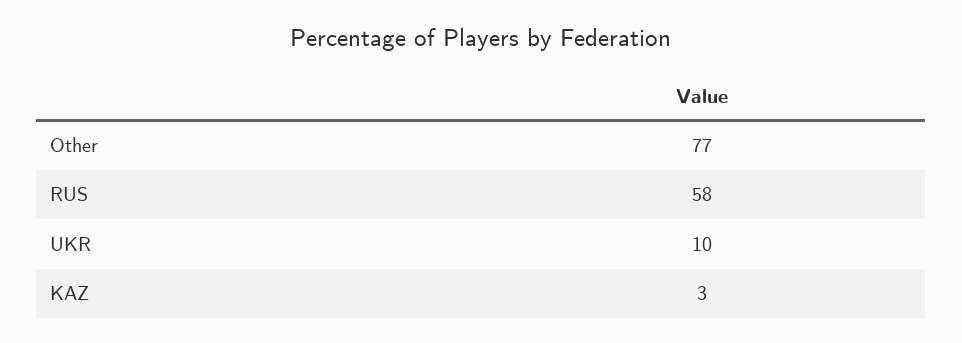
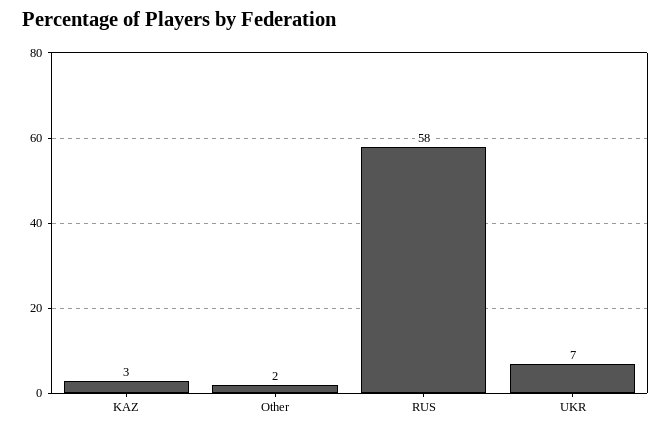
Other: 77 -> 2
UKR: 10 -> 7

